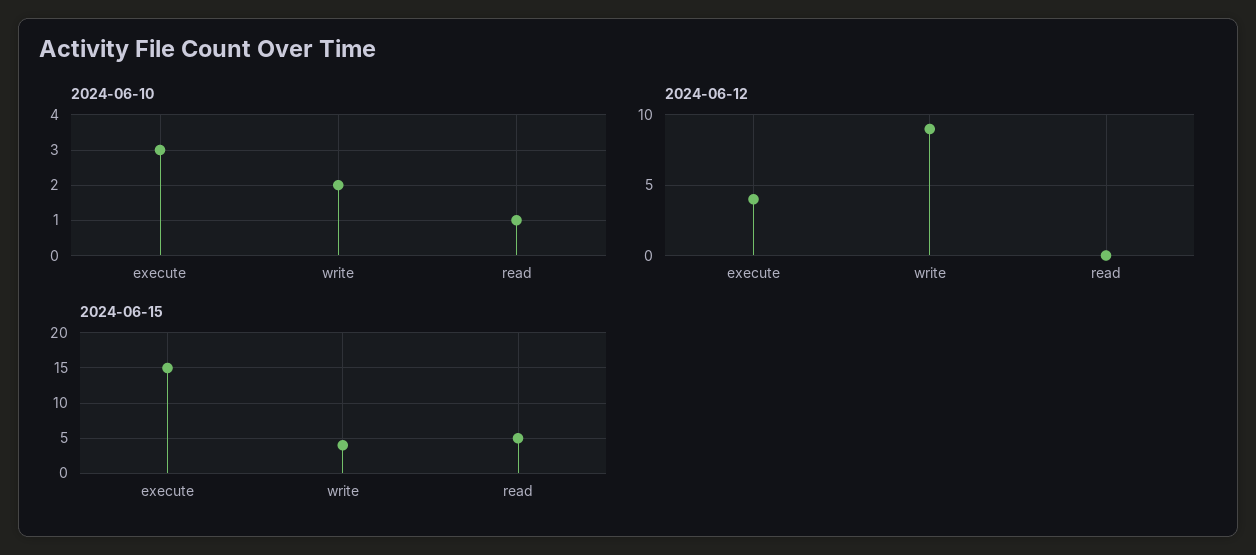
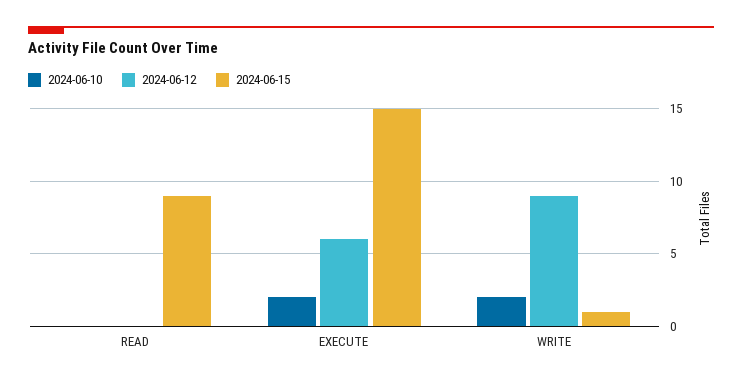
2024-06-10, execute: 3 -> 2
2024-06-10, read: 1 -> 0
2024-06-12, execute: 4 -> 6
2024-06-15, write: 4 -> 1
2024-06-15, read: 5 -> 9

